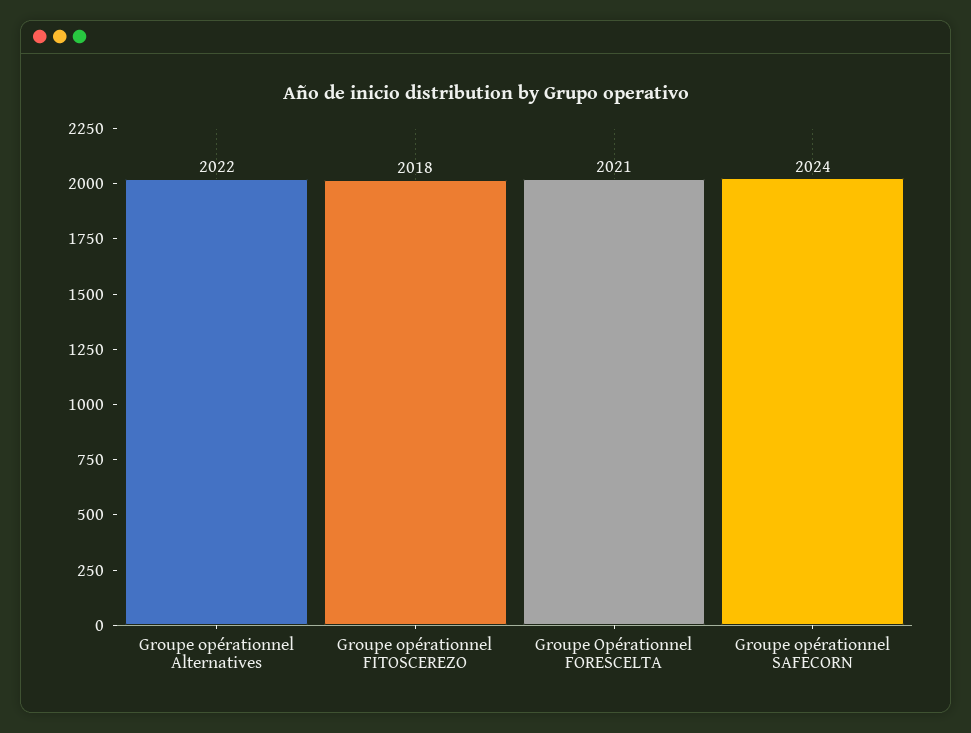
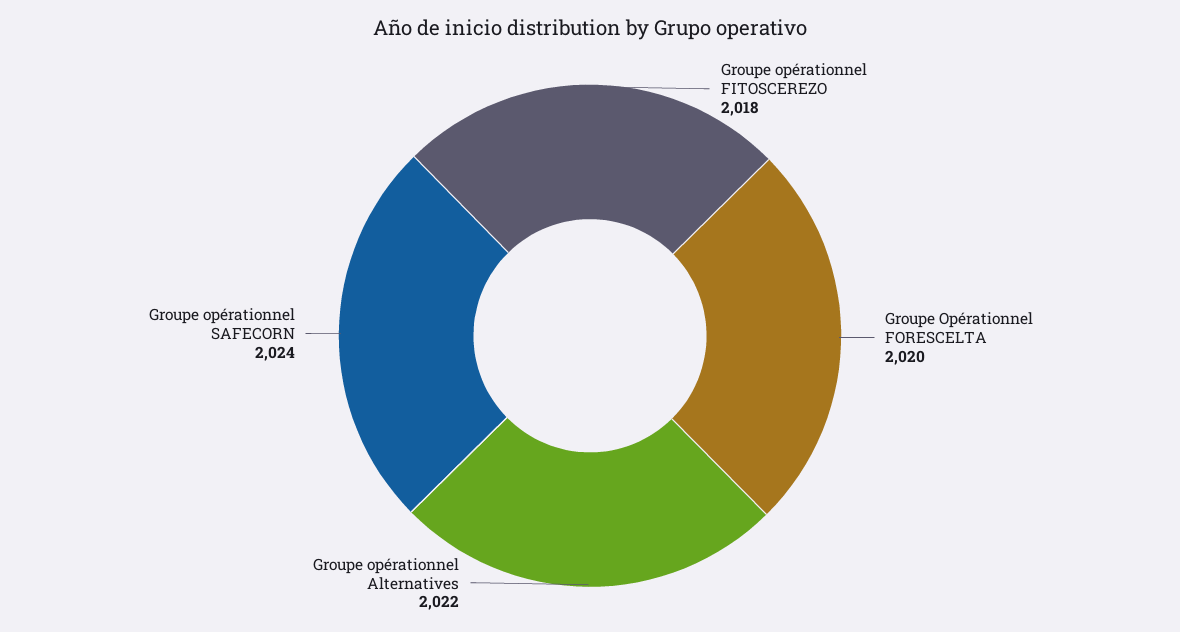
Groupe Opérationnel FORESCELTA: 2021 -> 2020

